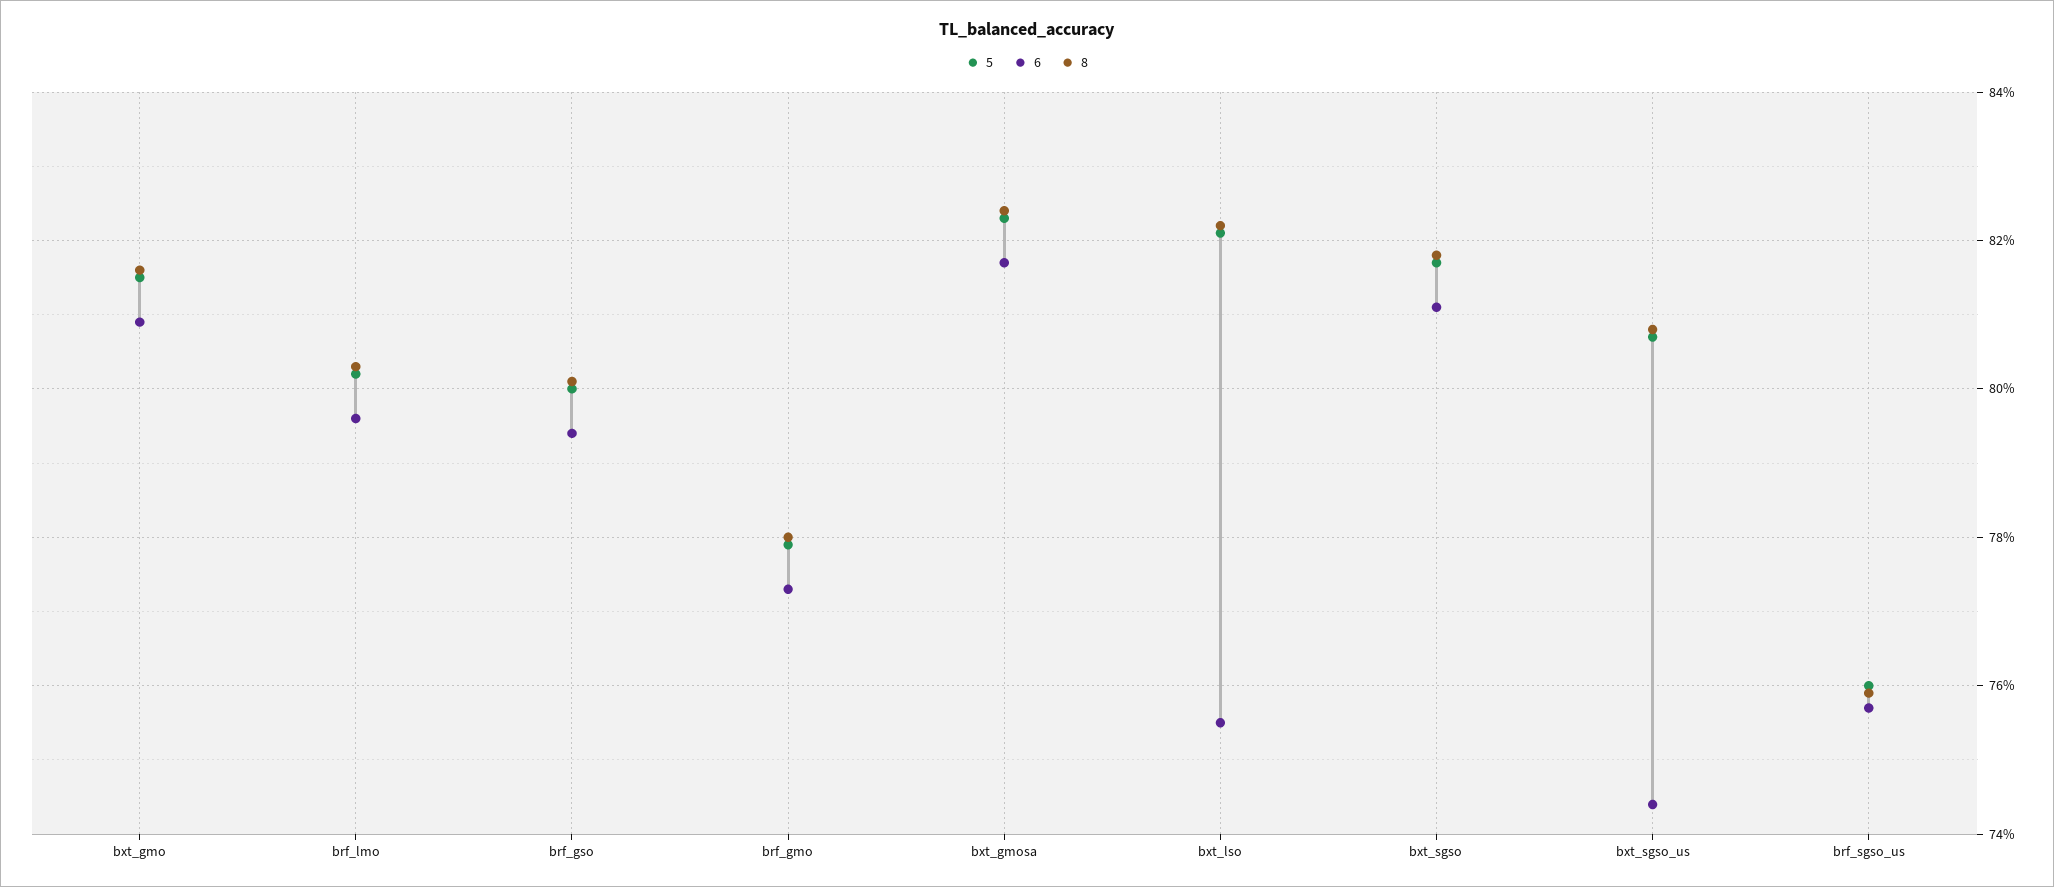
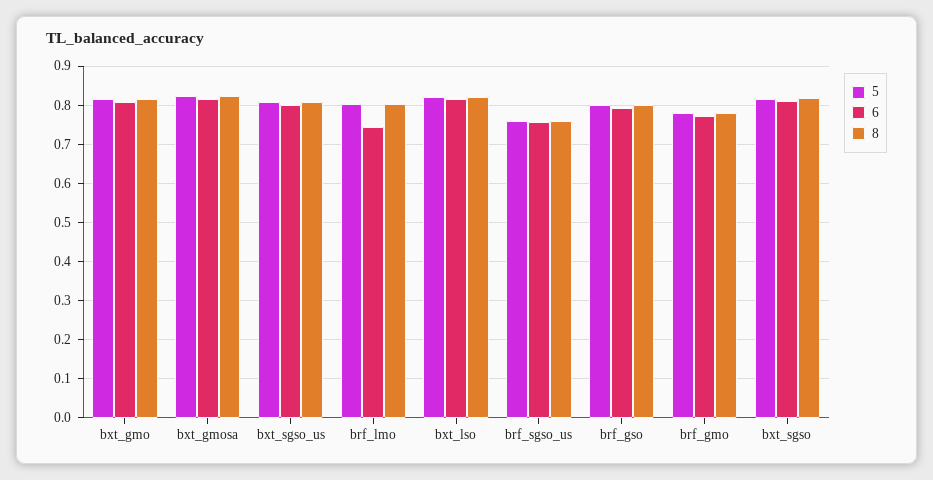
6, brf_lmo: 0.795 -> 0.74
6, bxt_lso: 0.755 -> 0.82
6, bxt_sgso_us: 0.745 -> 0.8

